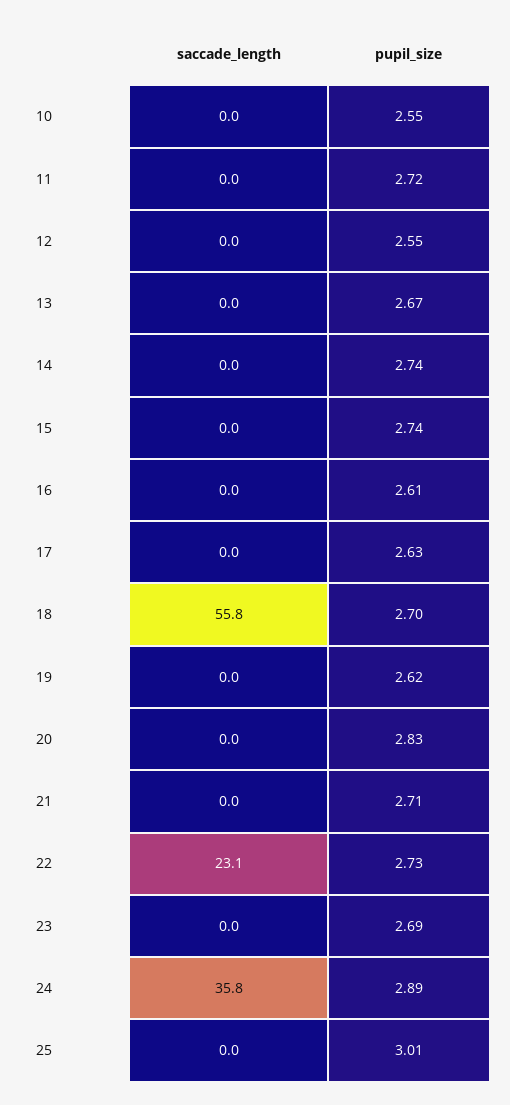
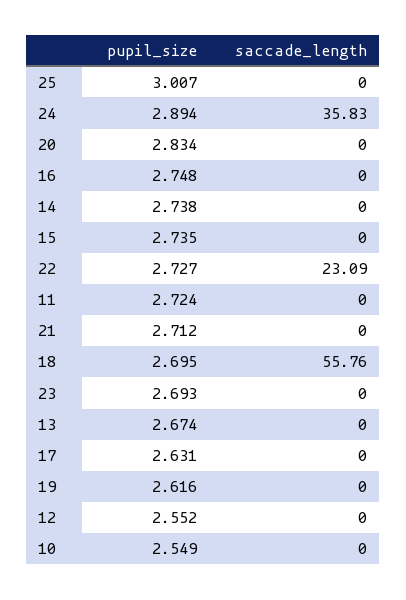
pupil_size, 16: 2.61 -> 2.748

